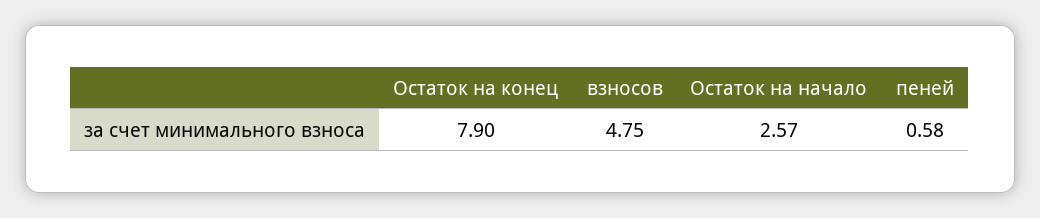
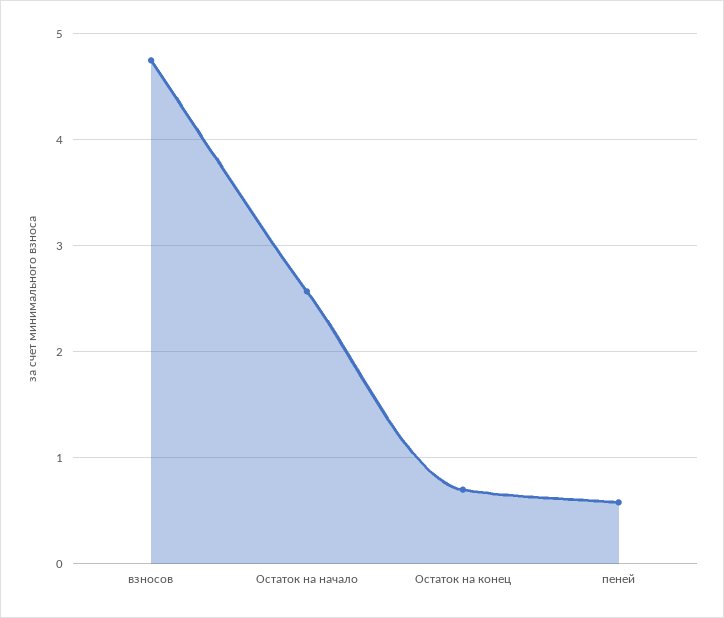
Остаток на конец: 7.9 -> 0.7

